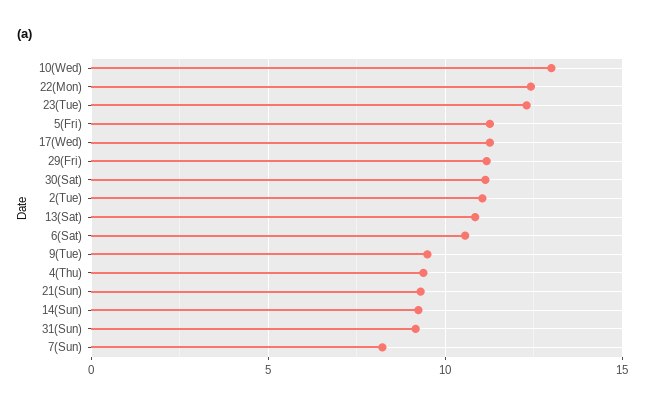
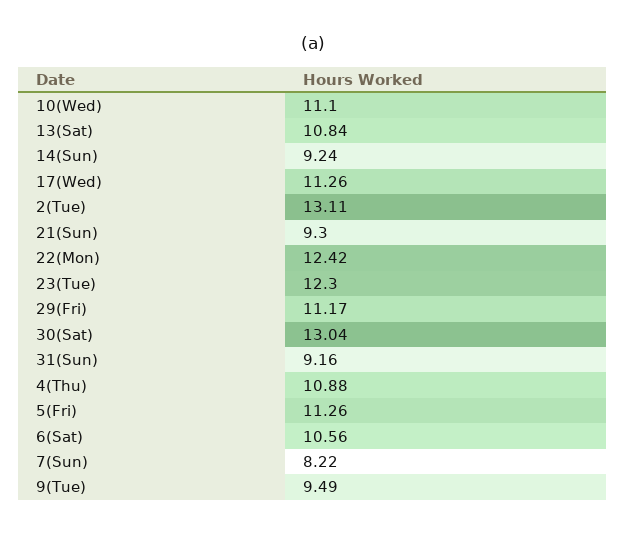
10(Wed): 13 -> 11.1
30(Sat): 11 -> 13.04
2(Tue): 11 -> 13.11
4(Thu): 9.5 -> 10.88

